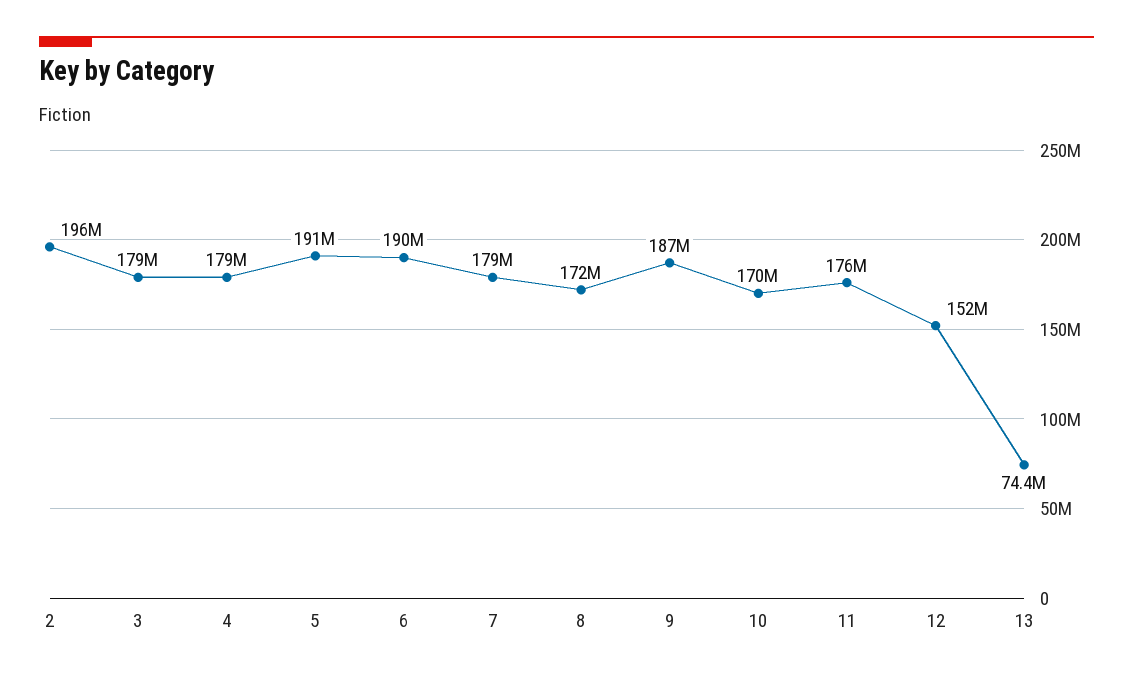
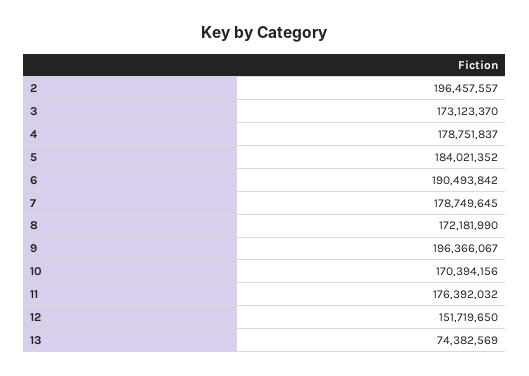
3: 179000000 -> 173123370
5: 191000000 -> 184021352
9: 187000000 -> 196366067

